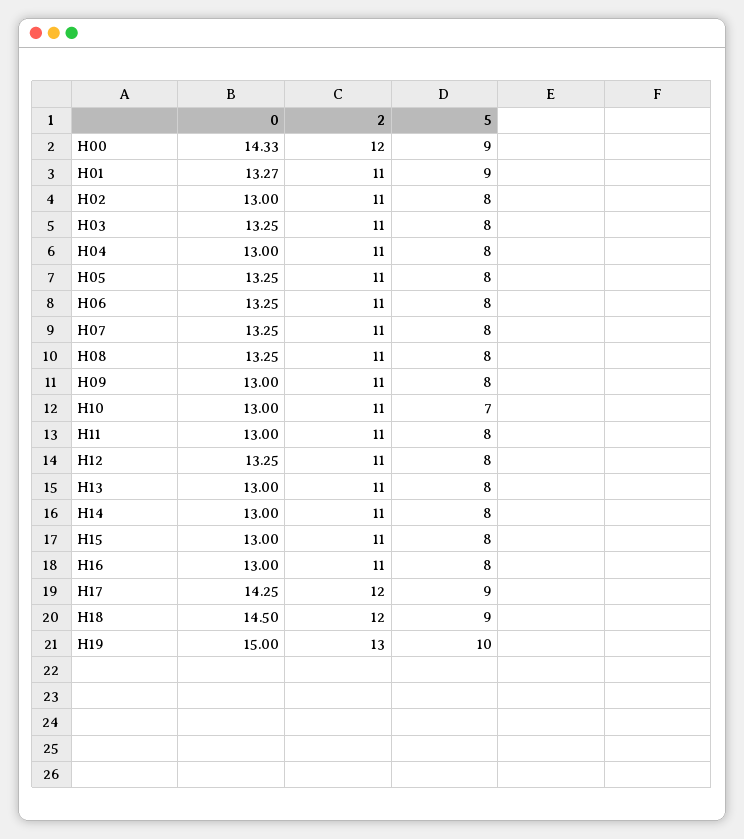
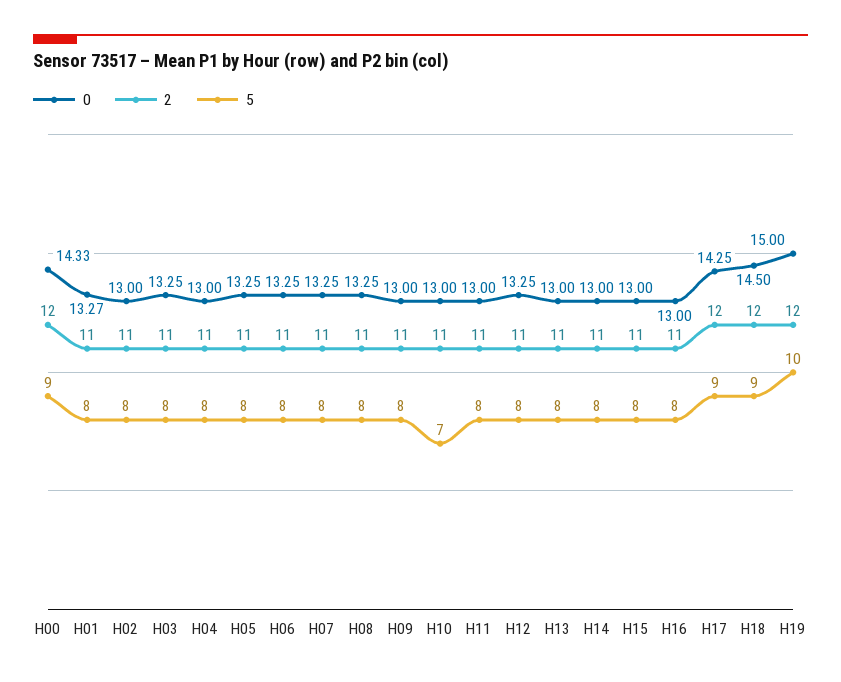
5, H01: 9 -> 8
2, H19: 13 -> 12

